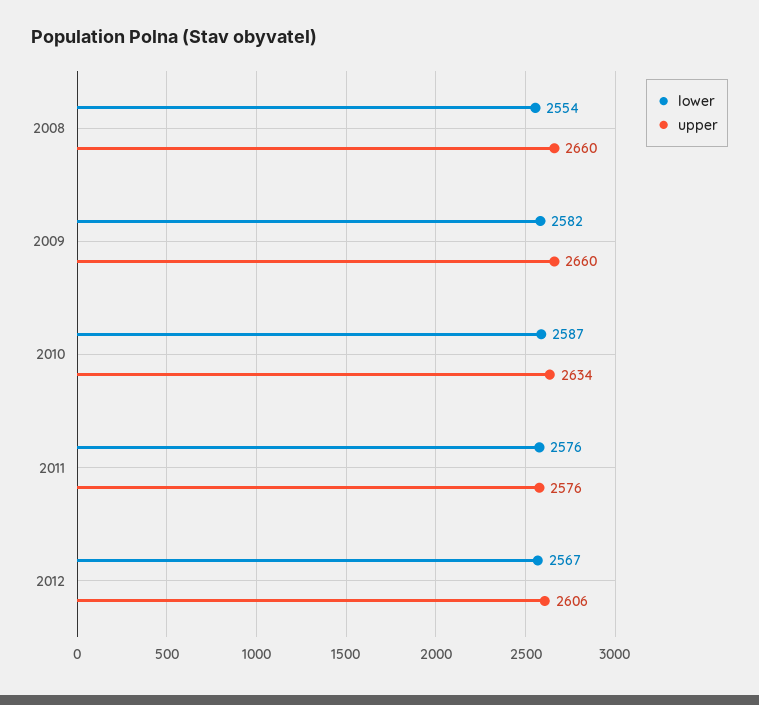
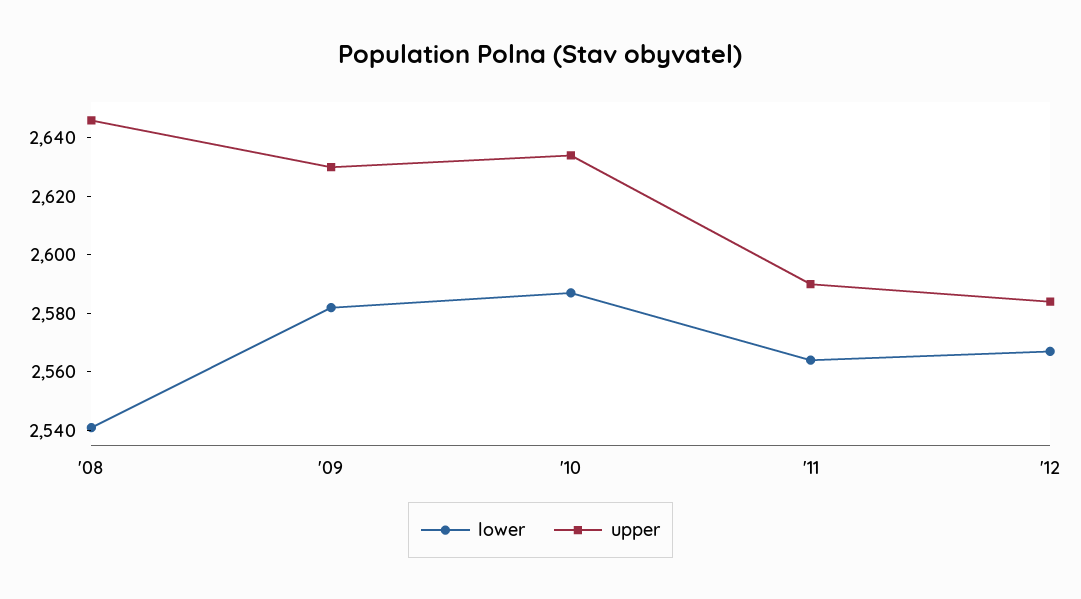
lower, 2008: 2554 -> 2540
upper, 2008: 2660 -> 2645
upper, 2009: 2660 -> 2630
lower, 2011: 2576 -> 2565
upper, 2011: 2576 -> 2590
upper, 2012: 2606 -> 2585

